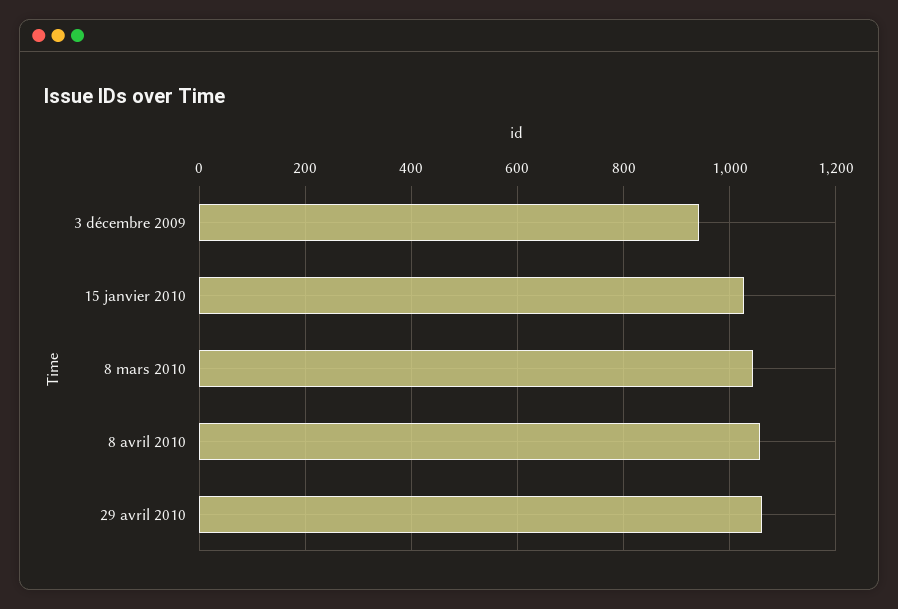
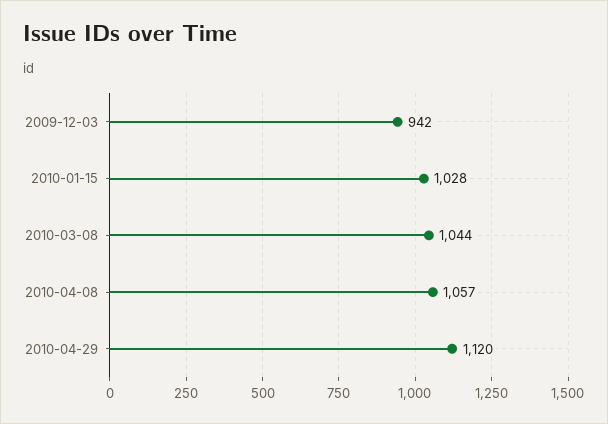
29 avril 2010: 1060 -> 1120

